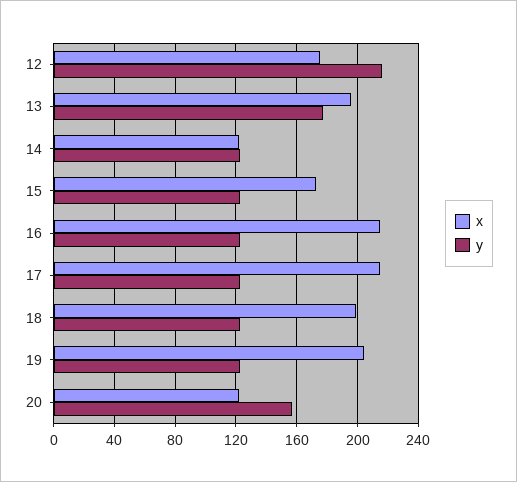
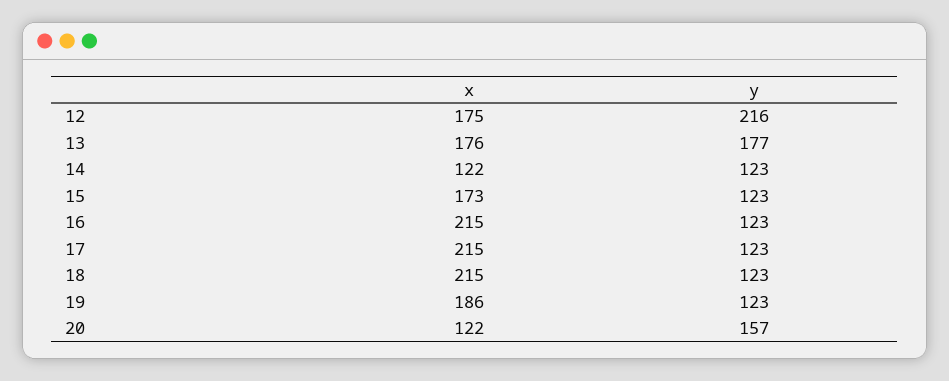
x, 13: 195 -> 176
x, 18: 200 -> 215
x, 19: 205 -> 186

